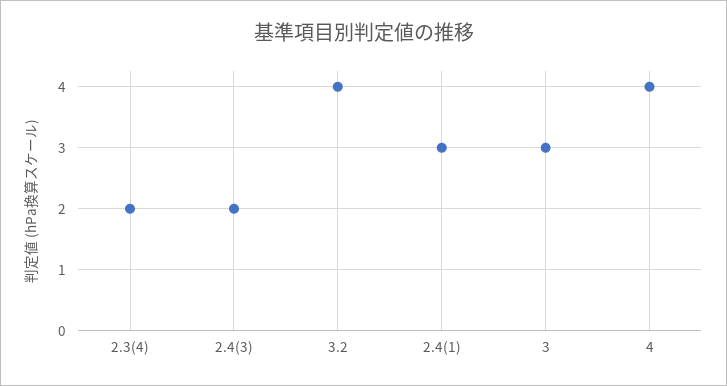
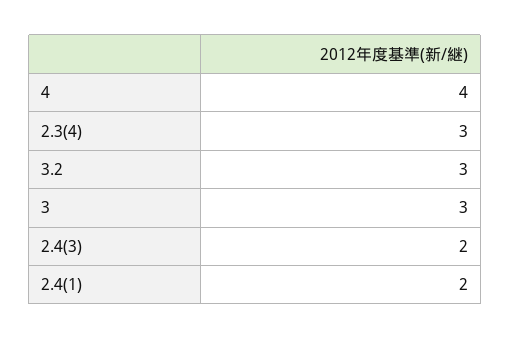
2.3(4): 2 -> 3
3.2: 4 -> 3
2.4(1): 3 -> 2

